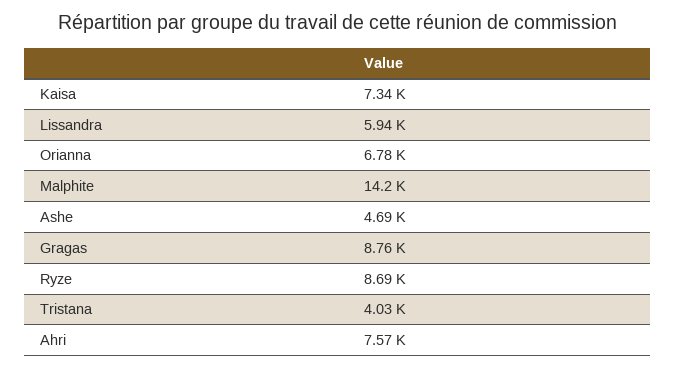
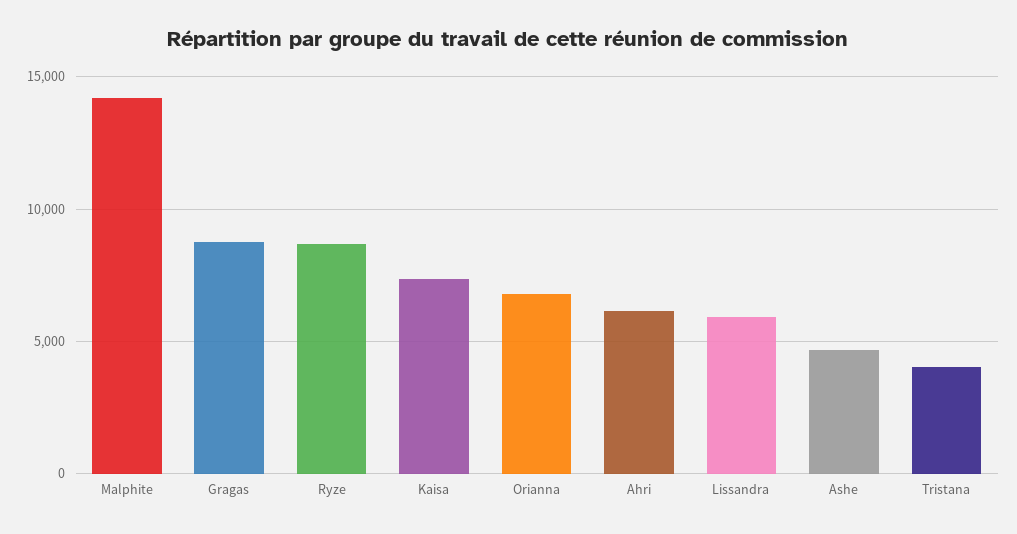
Ahri: 7570 -> 6000

